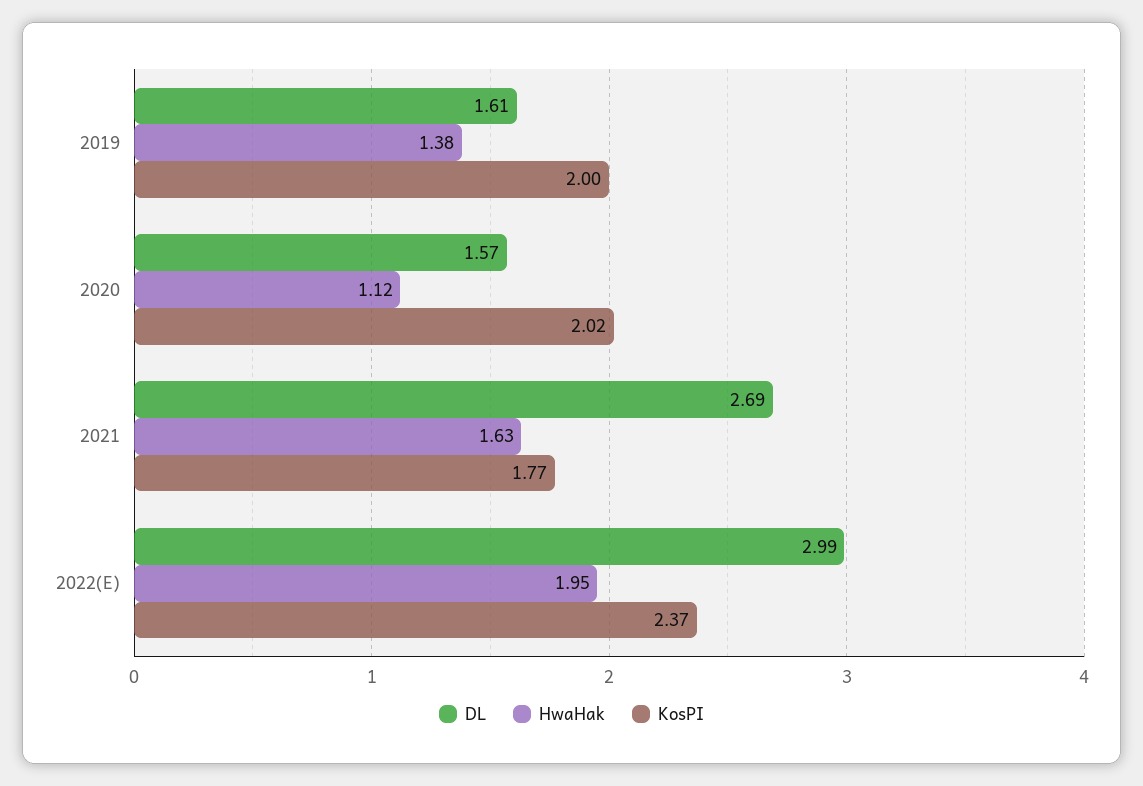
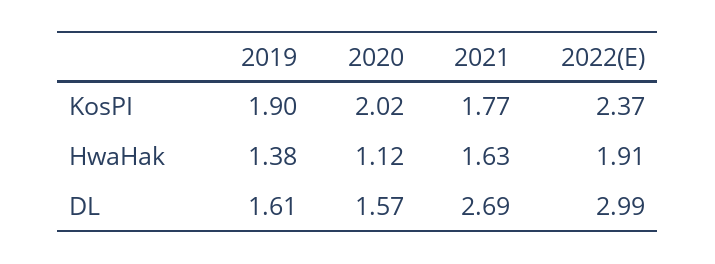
KosPI, 2019: 2 -> 1.9
HwaHak, 2022(E): 1.95 -> 1.91

